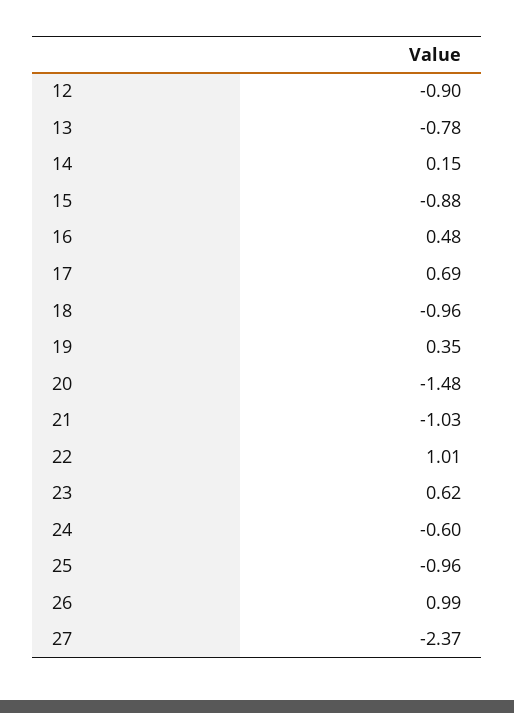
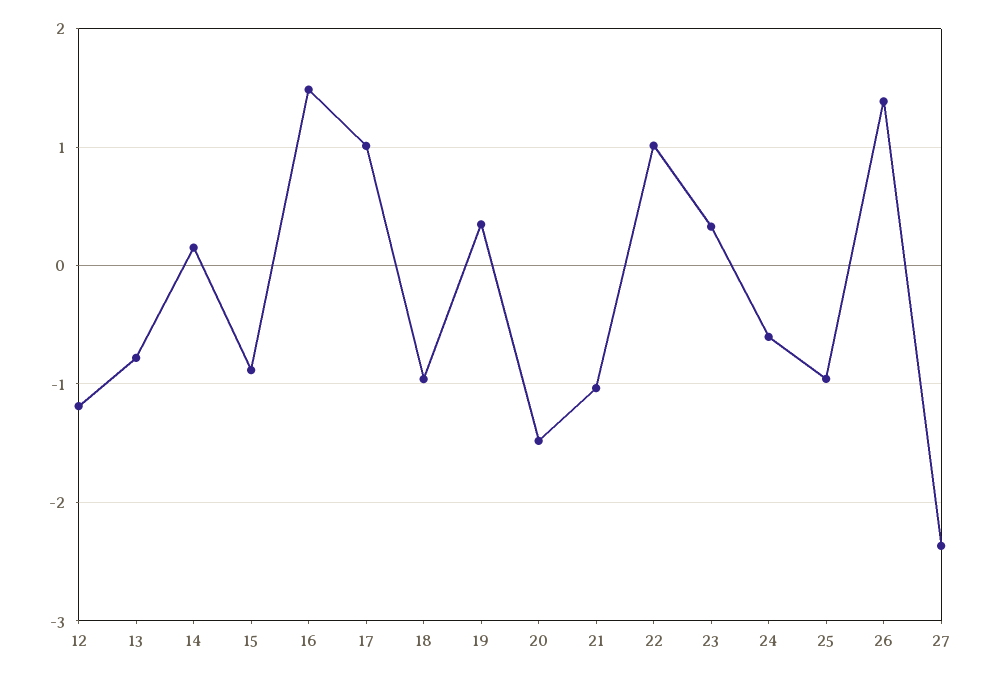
12: -0.9 -> -1.2
16: 0.48 -> 1.5
17: 0.69 -> 1
23: 0.62 -> 0.3
26: 0.99 -> 1.4

